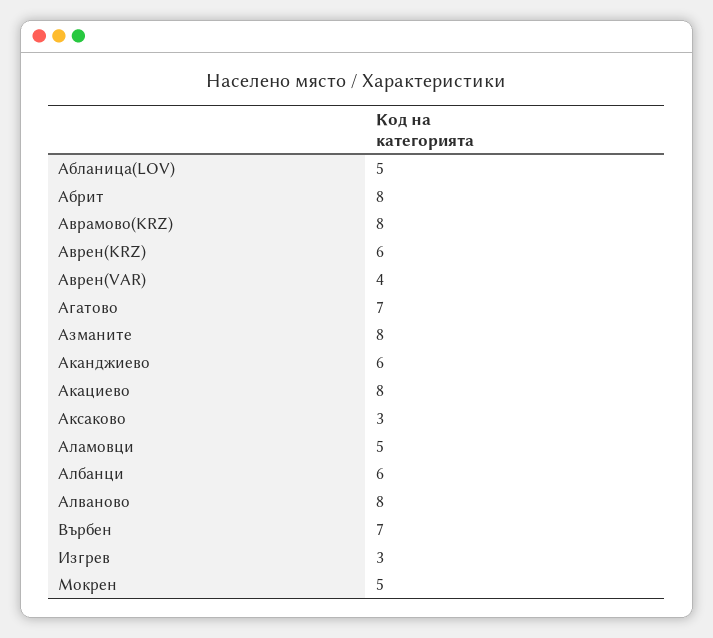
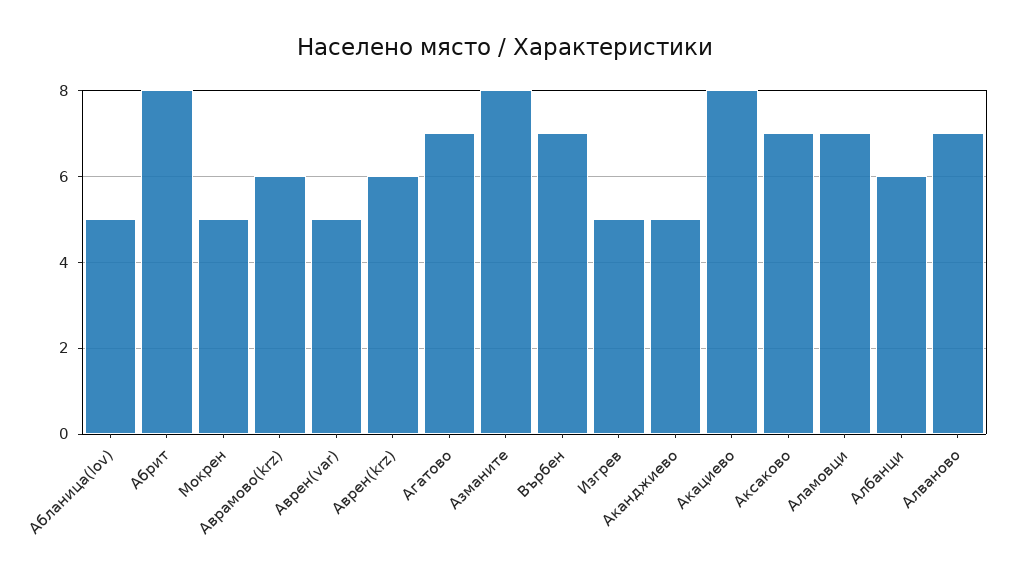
Аврамово(KRZ): 8 -> 6
Аврен(VAR): 4 -> 5
Аканджиево: 6 -> 5
Аксаково: 3 -> 7
Аламовци: 5 -> 7
Алваново: 8 -> 7
Изгрев: 3 -> 5

